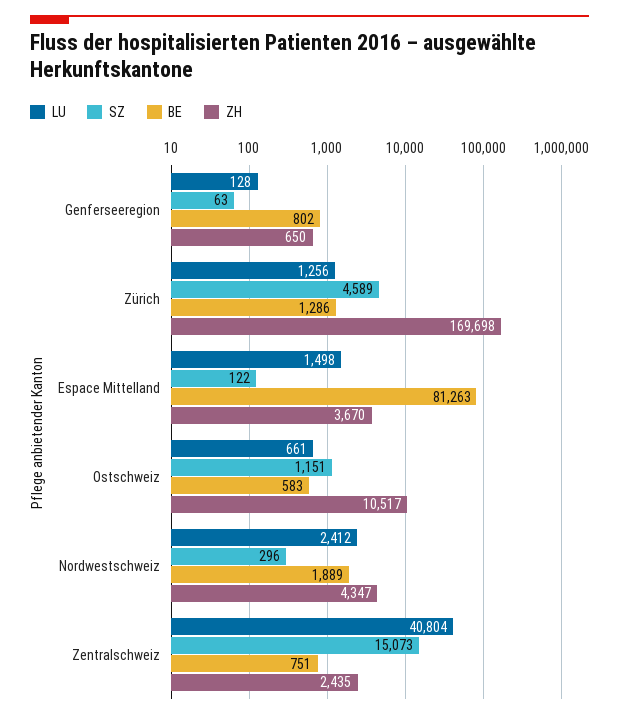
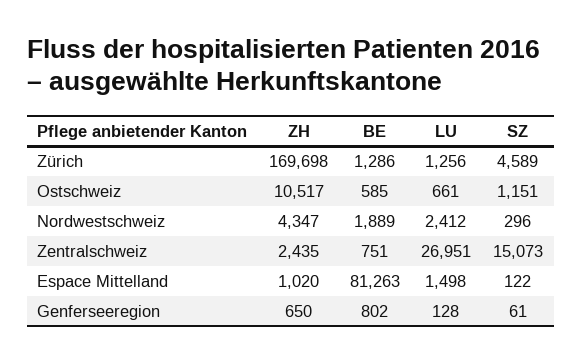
SZ, Genferseeregion: 63 -> 61
ZH, Espace Mittelland: 3670 -> 1020
BE, Ostschweiz: 583 -> 585
LU, Zentralschweiz: 40804 -> 26951

